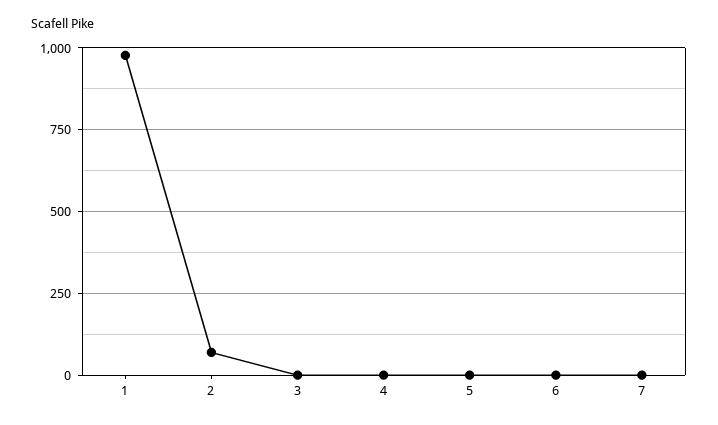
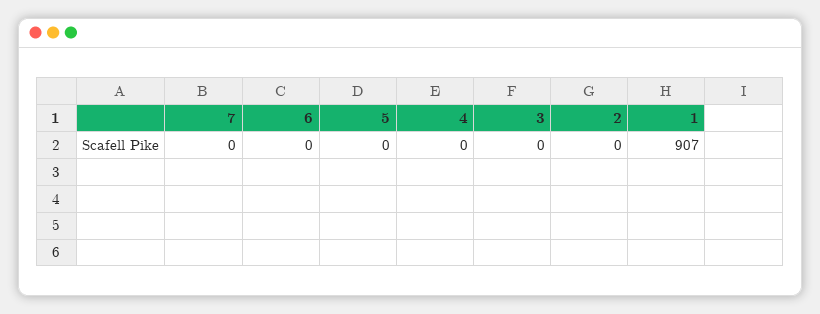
1: 975 -> 907
2: 75 -> 0

